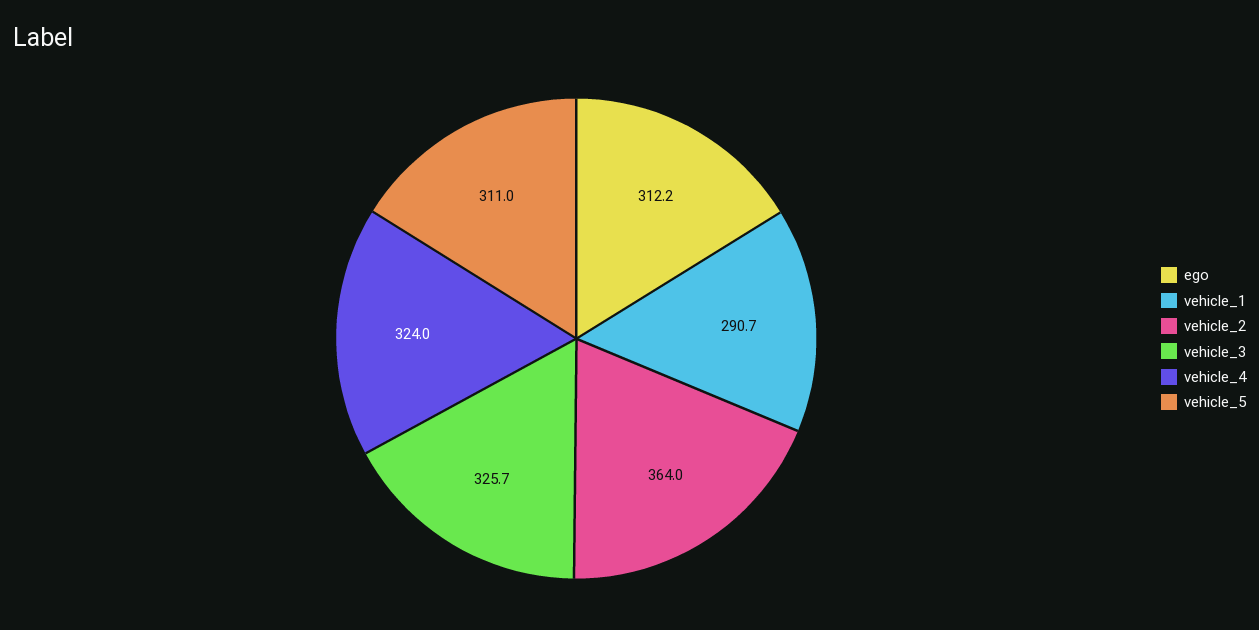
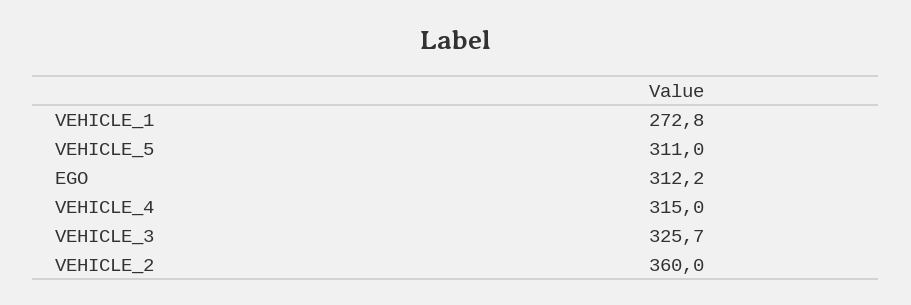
vehicle_1: 290.7 -> 272.8
vehicle_2: 364 -> 360
vehicle_4: 324 -> 315

